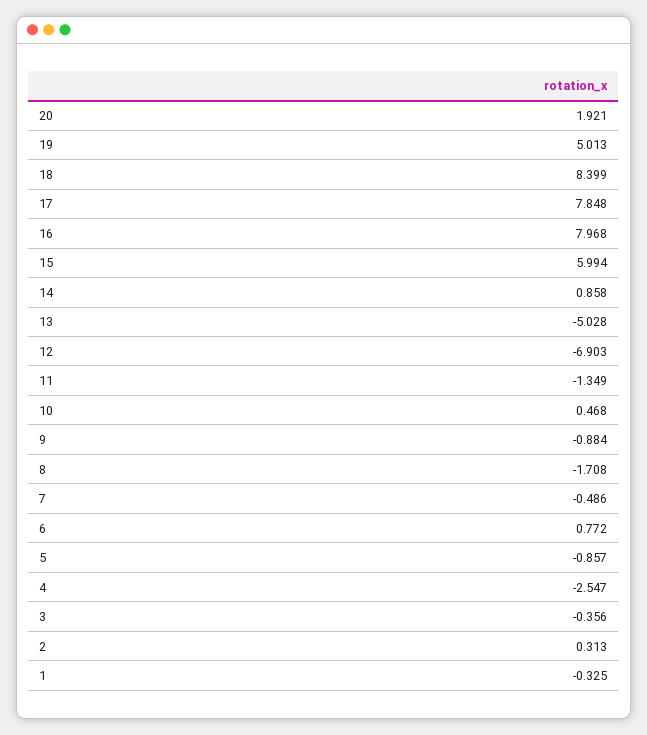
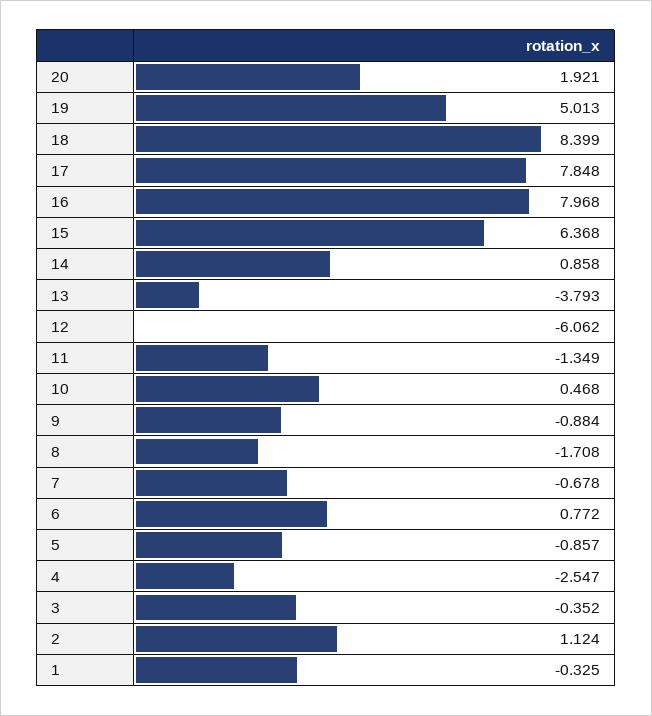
15: 5.994 -> 6.368
13: -5.028 -> -3.793
12: -6.903 -> -6.062
7: -0.486 -> -0.678
3: -0.356 -> -0.352
2: 0.313 -> 1.124

